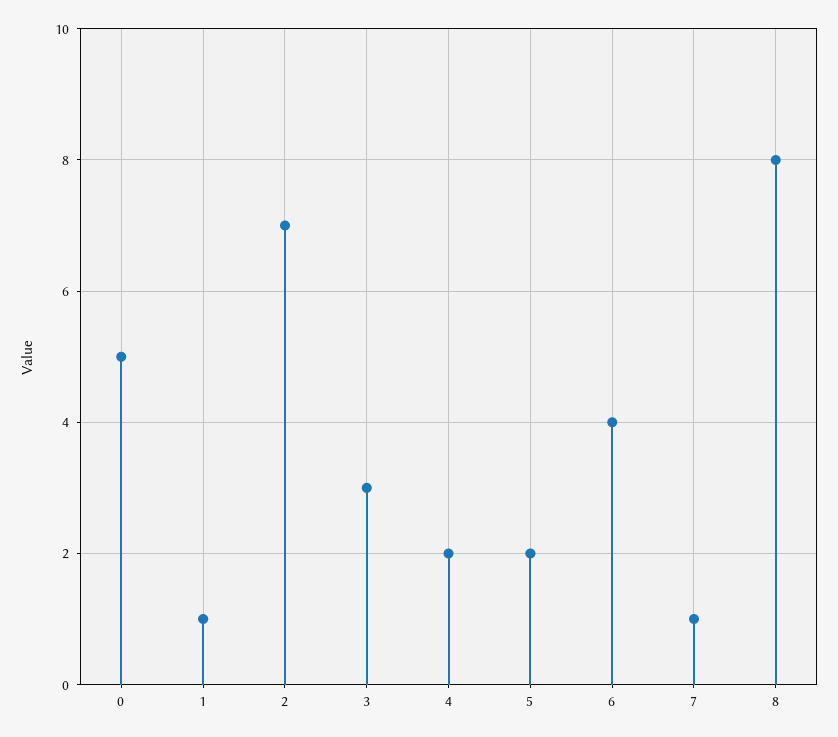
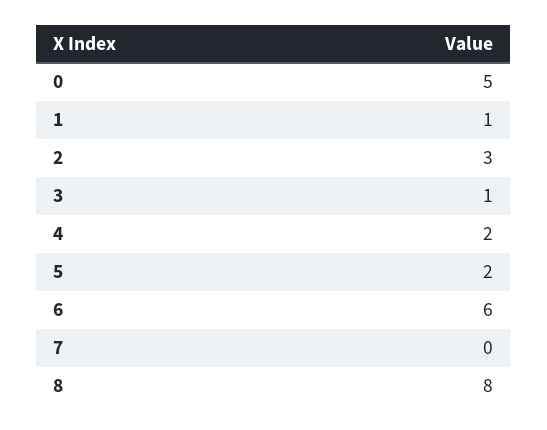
2: 7 -> 3
3: 3 -> 1
6: 4 -> 6
7: 1 -> 0

